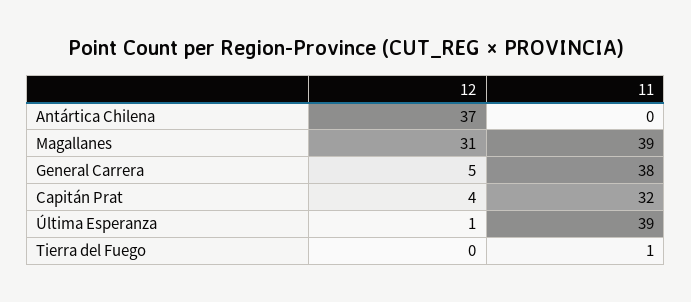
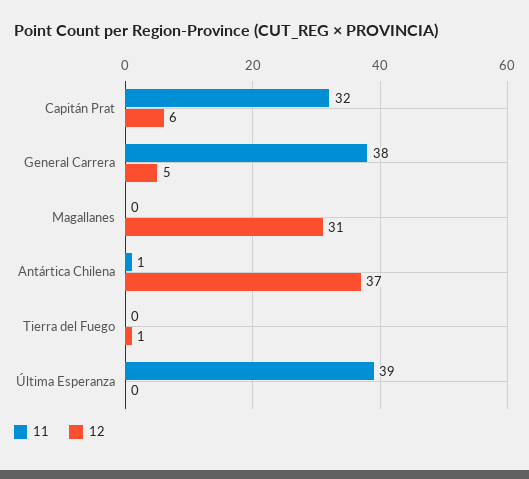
11, Antártica Chilena: 0 -> 1
11, Magallanes: 39 -> 0
12, Capitán Prat: 4 -> 6
12, Última Esperanza: 1 -> 0
12, Tierra del Fuego: 0 -> 1
11, Tierra del Fuego: 1 -> 0

